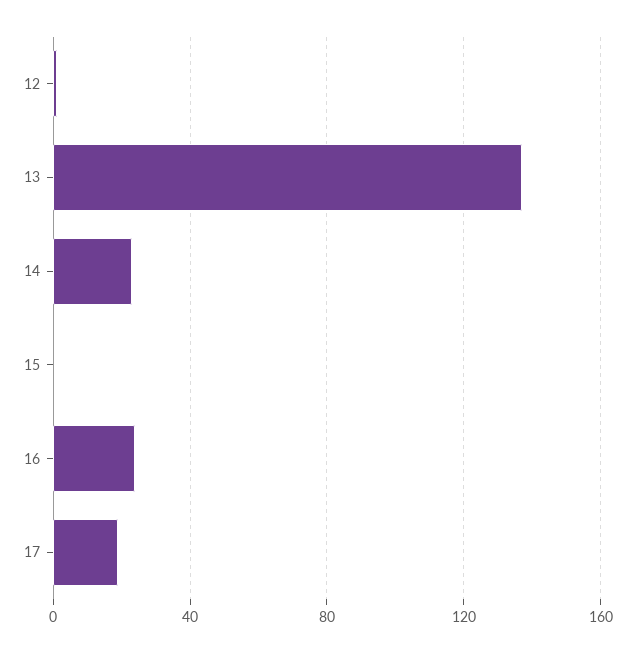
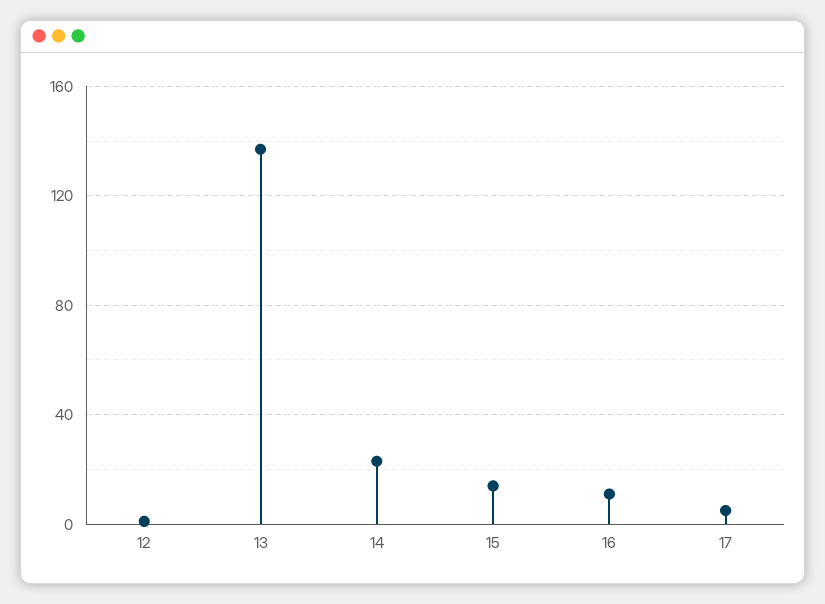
15: 0 -> 15
16: 25 -> 10
17: 20 -> 5

